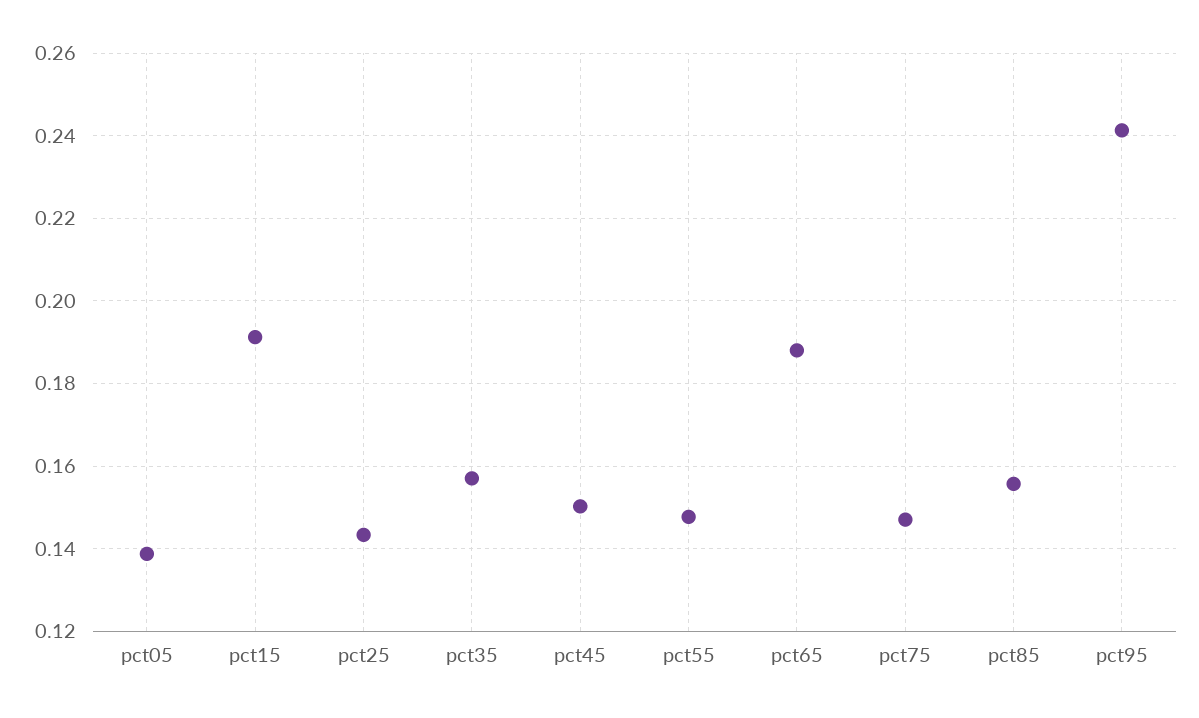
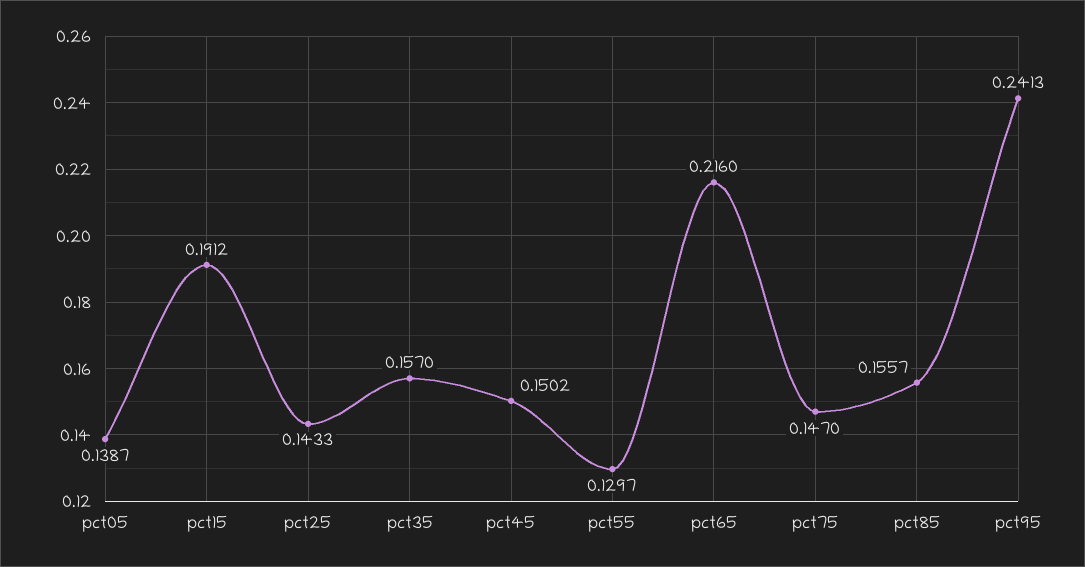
pct55: 0.148 -> 0.1297
pct65: 0.188 -> 0.216

